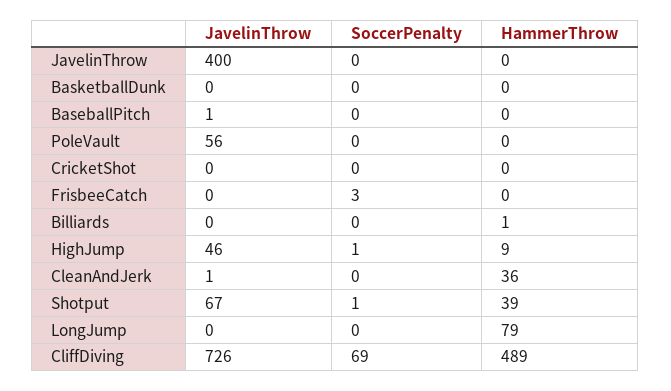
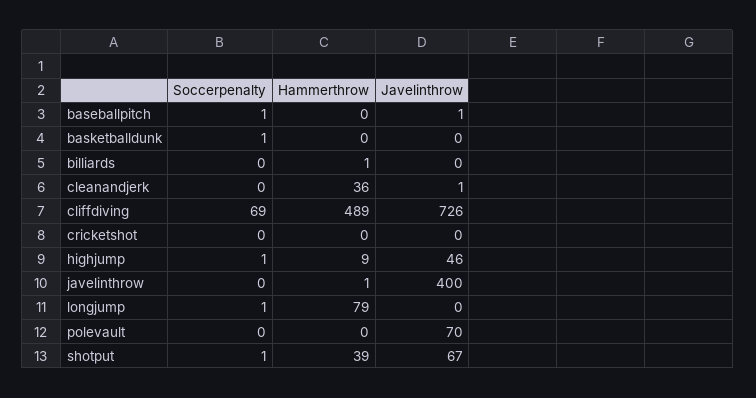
HammerThrow, JavelinThrow: 0 -> 1
SoccerPenalty, BasketballDunk: 0 -> 1
SoccerPenalty, BaseballPitch: 0 -> 1
JavelinThrow, PoleVault: 56 -> 70
JavelinThrow, FrisbeeCatch: 0 -> none
SoccerPenalty, FrisbeeCatch: 3 -> none
HammerThrow, FrisbeeCatch: 0 -> none
SoccerPenalty, LongJump: 0 -> 1

